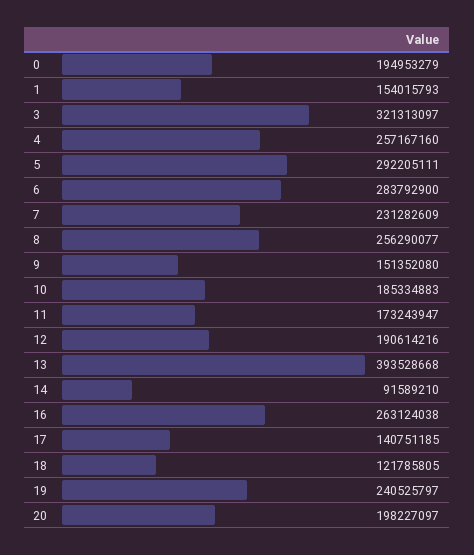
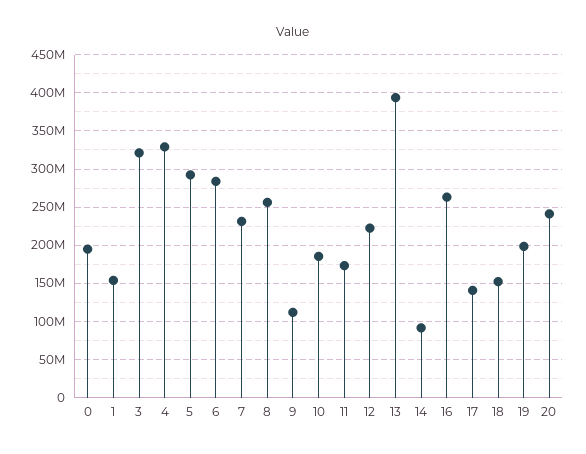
4: 257167160 -> 330000000
9: 151352080 -> 110000000
12: 190614216 -> 220000000
18: 121785805 -> 150000000
19: 240525797 -> 200000000
20: 198227097 -> 240000000

